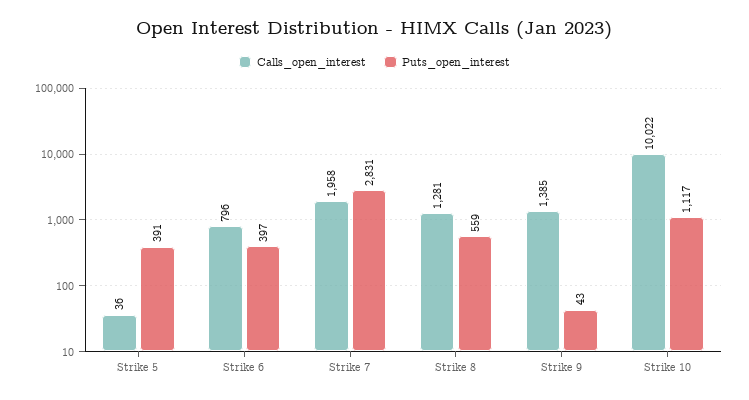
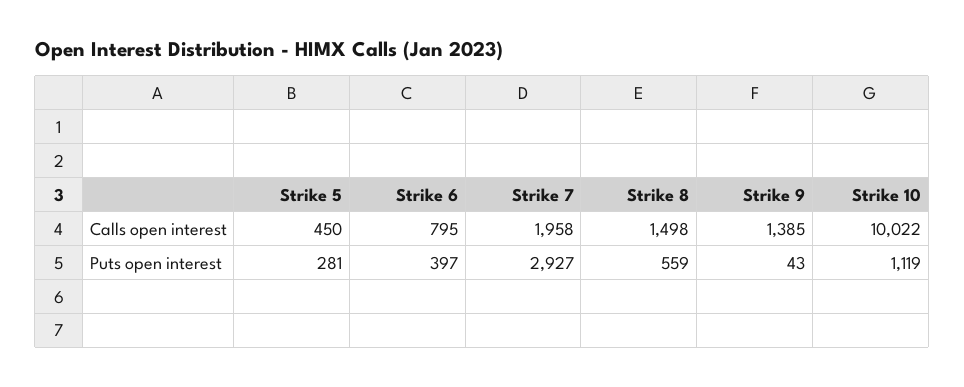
Calls_open_interest, Strike 5: 36 -> 450
Puts_open_interest, Strike 5: 391 -> 281
Calls_open_interest, Strike 6: 796 -> 795
Puts_open_interest, Strike 7: 2831 -> 2927
Calls_open_interest, Strike 8: 1281 -> 1498
Puts_open_interest, Strike 10: 1117 -> 1119

